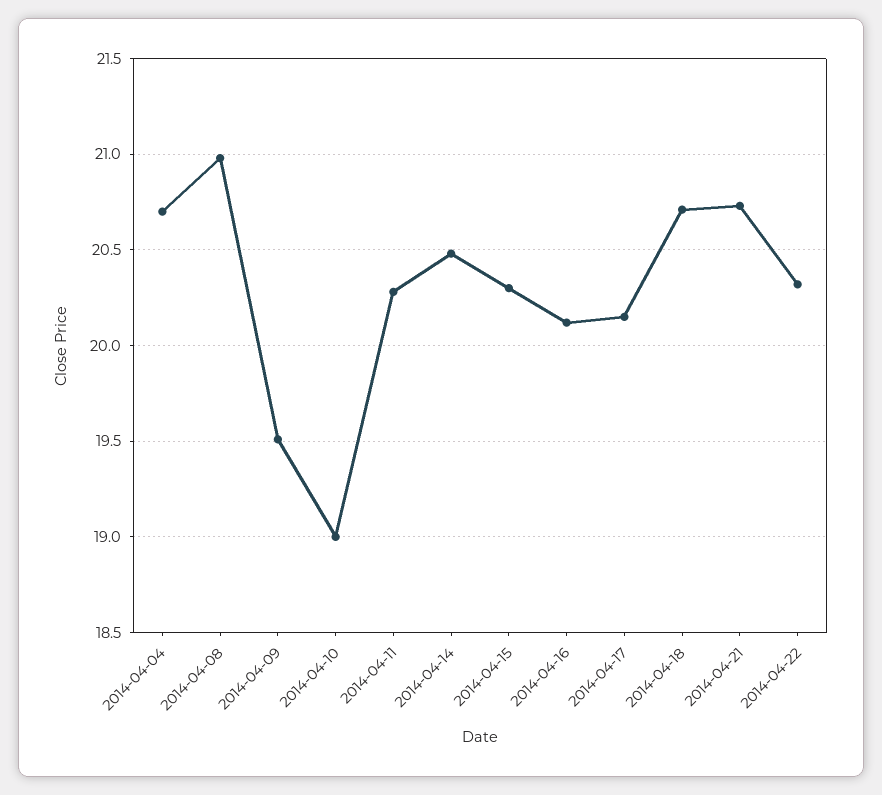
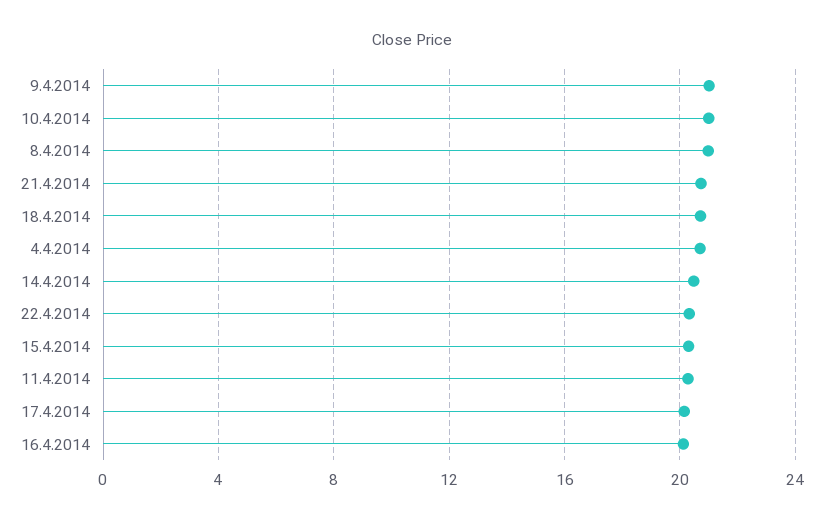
2014-04-09: 19.5 -> 21
2014-04-10: 19 -> 21

